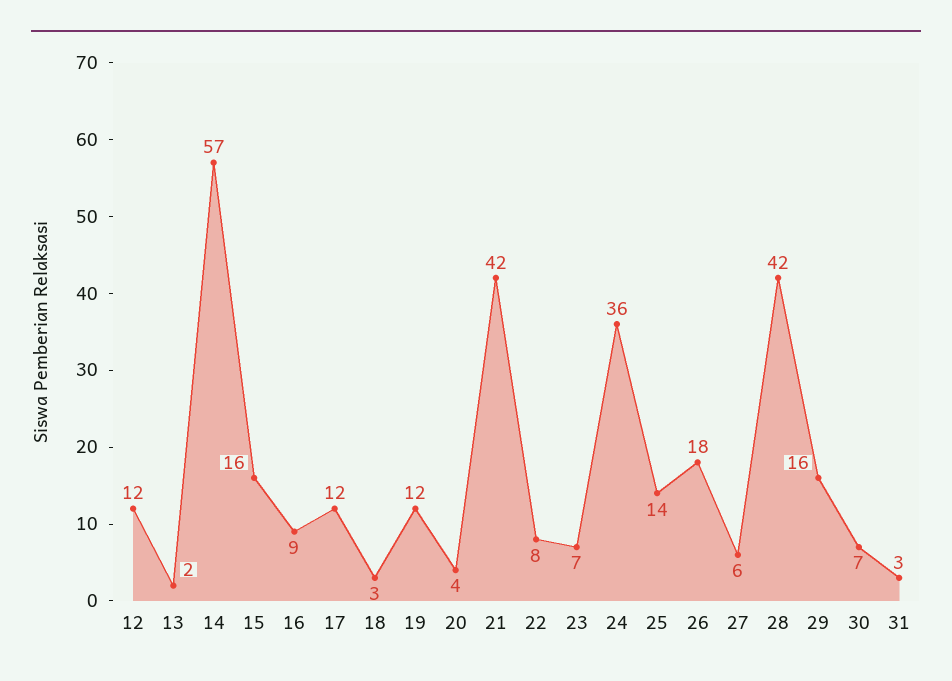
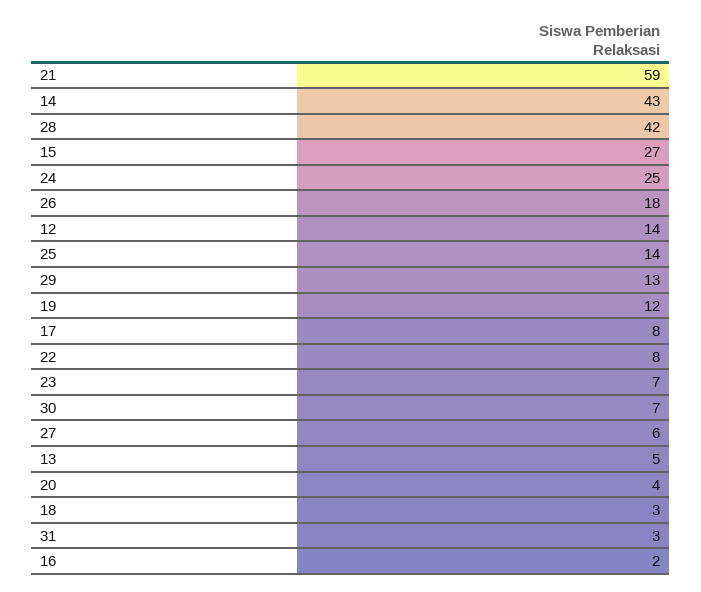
12: 12 -> 14
13: 2 -> 5
14: 57 -> 43
15: 16 -> 27
16: 9 -> 2
17: 12 -> 8
21: 42 -> 59
24: 36 -> 25
29: 16 -> 13

